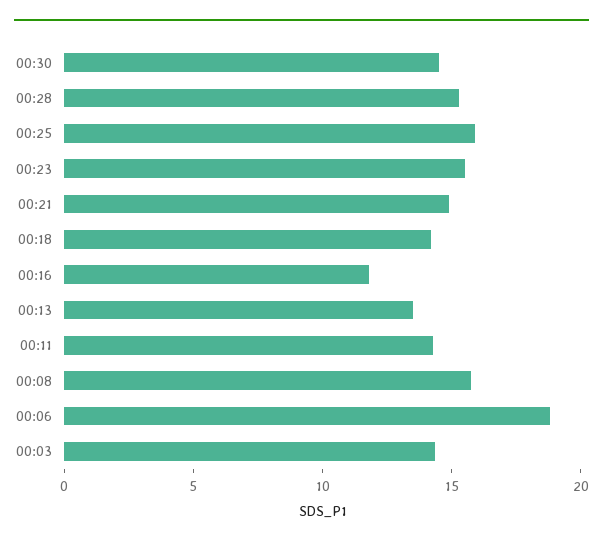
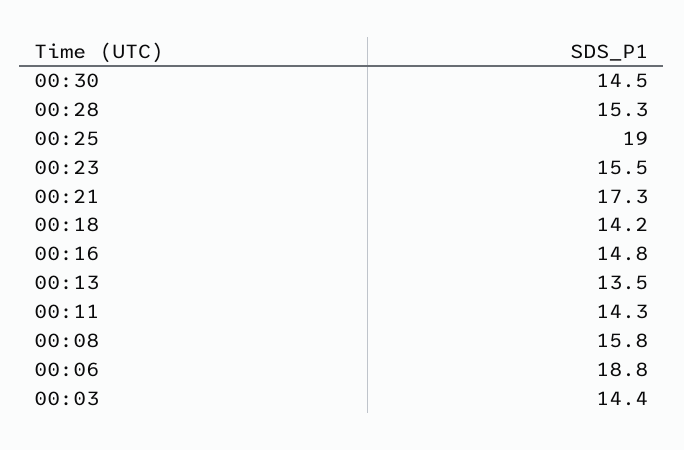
00:25: 16 -> 19
00:21: 15 -> 17.3
00:16: 12 -> 14.8

